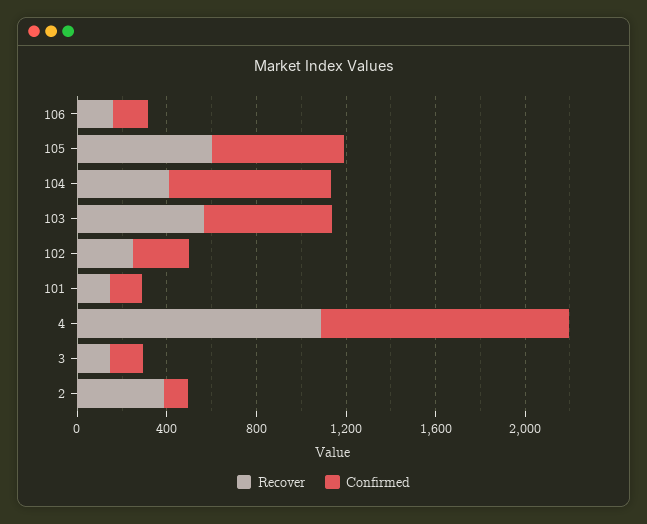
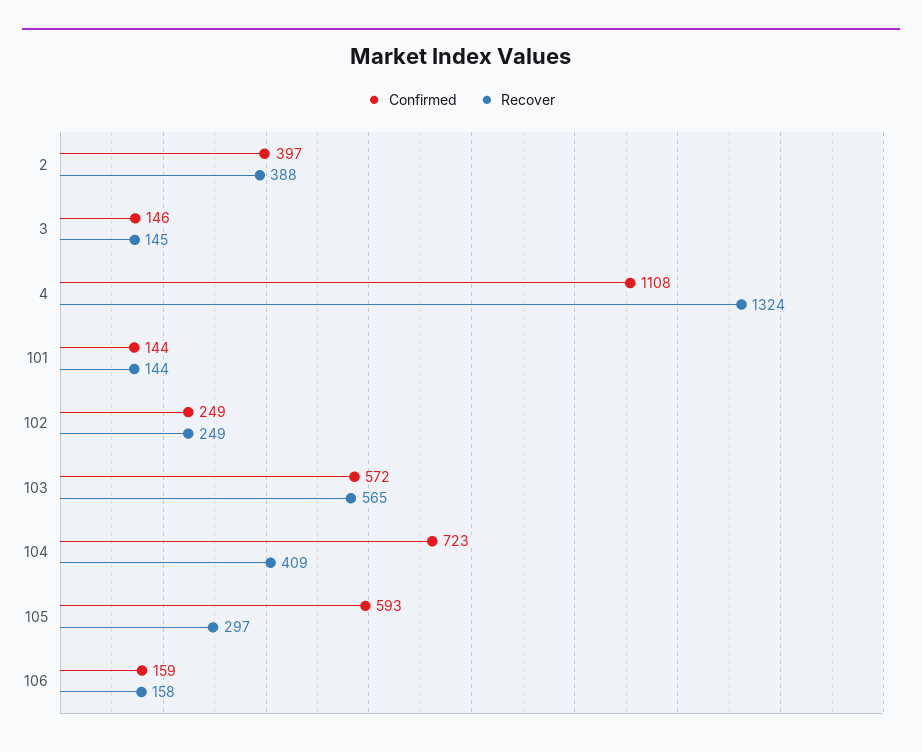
Recover, 105: 600 -> 297
Recover, 4: 1100 -> 1324
Confirmed, 2: 100 -> 397

